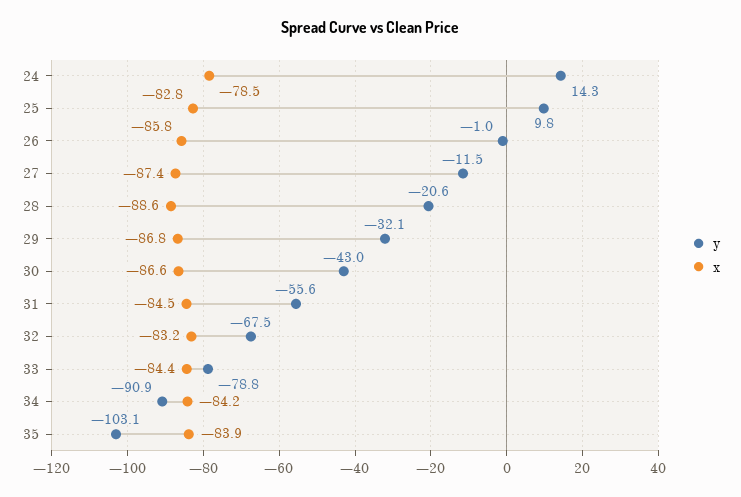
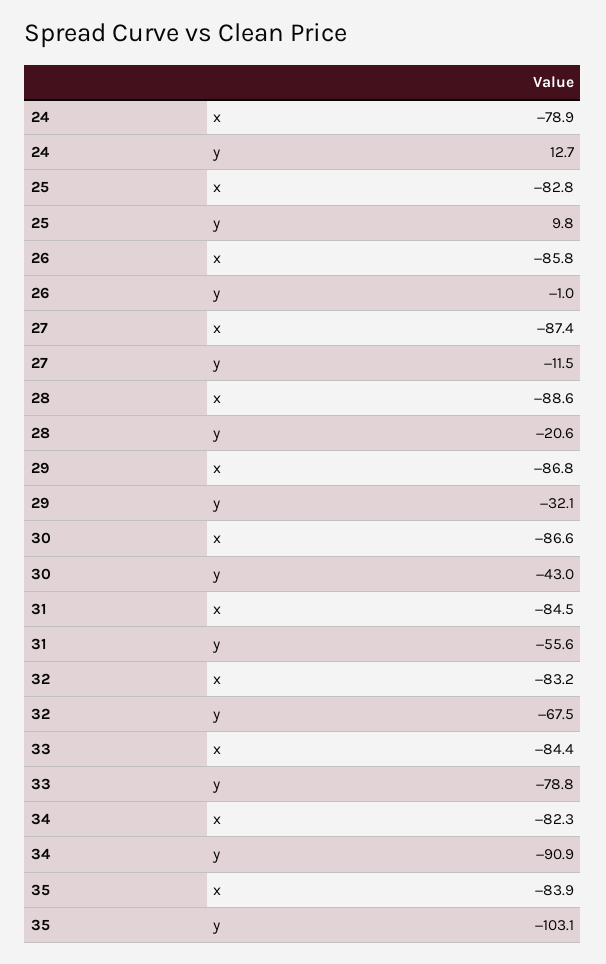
y, 24: 14.3 -> 12.7
x, 24: -78.5 -> -78.9
x, 34: -84.2 -> -82.3

